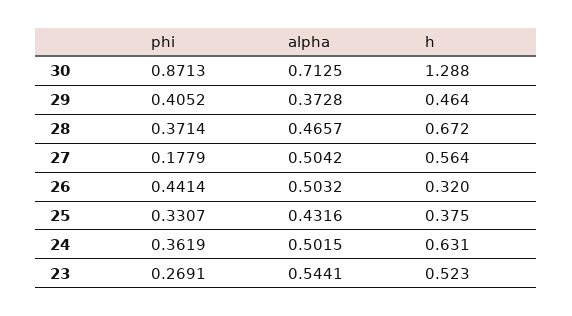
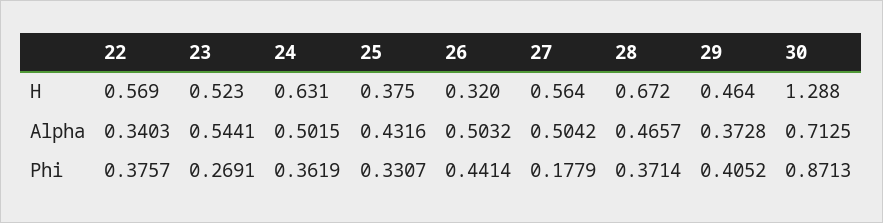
h, 22: none -> 0.569
alpha, 22: none -> 0.3403
phi, 22: none -> 0.3757

